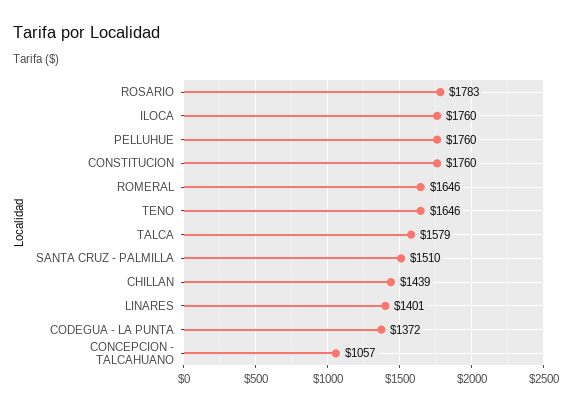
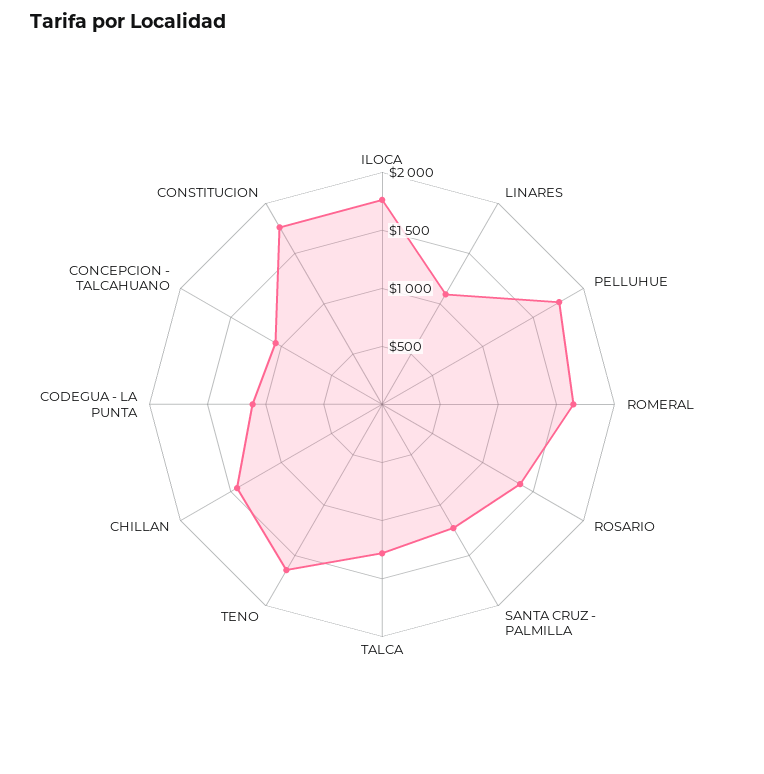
ROSARIO: 1783 -> 1400
TALCA: 1579 -> 1300
SANTA CRUZ - PALMILLA: 1510 -> 1200
LINARES: 1401 -> 1100
CODEGUA - LA PUNTA: 1372 -> 1100

